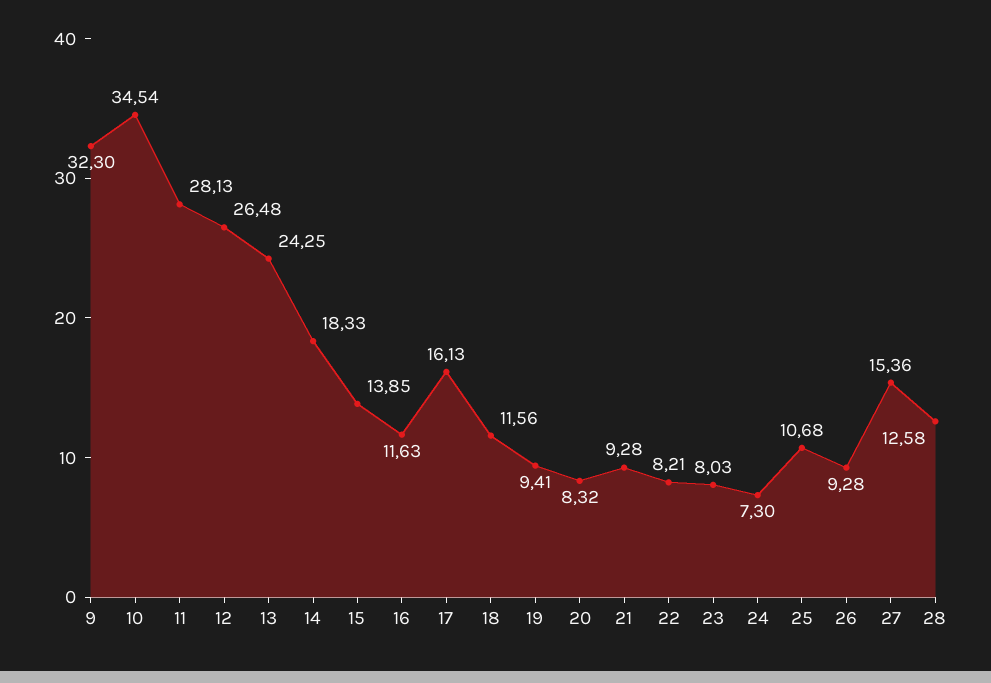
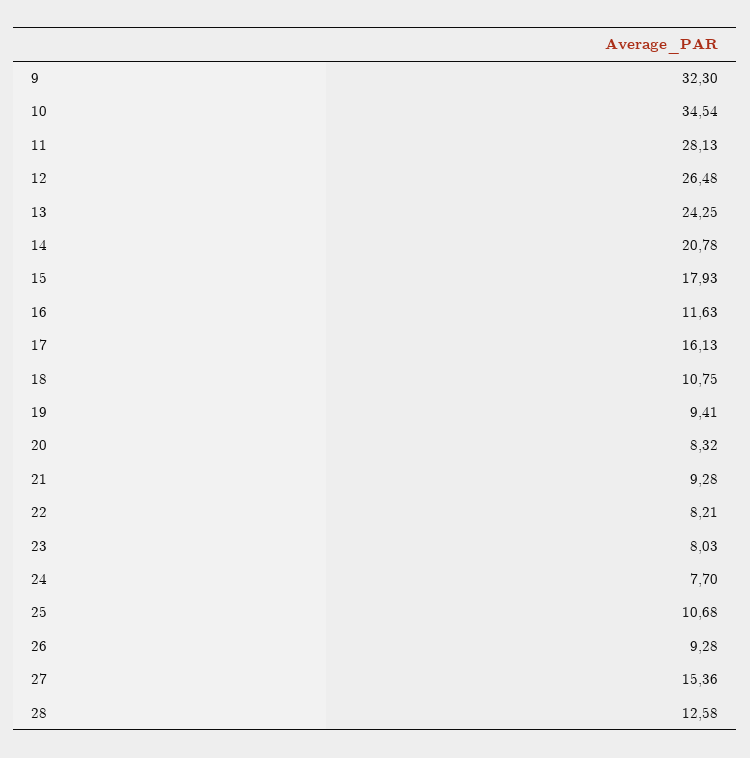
14: 18.33 -> 20.78
15: 13.85 -> 17.93
18: 11.56 -> 10.75
24: 7.3 -> 7.7

